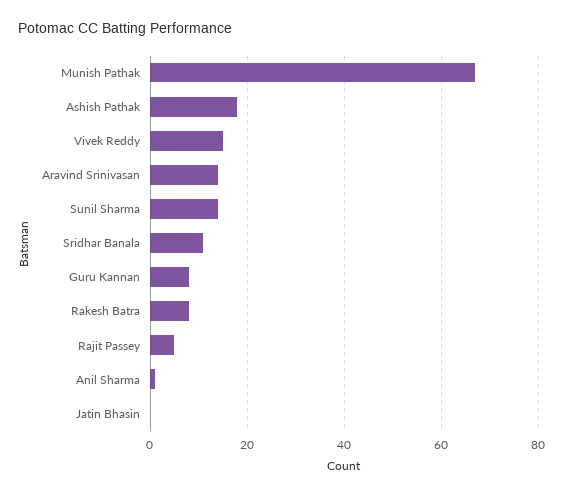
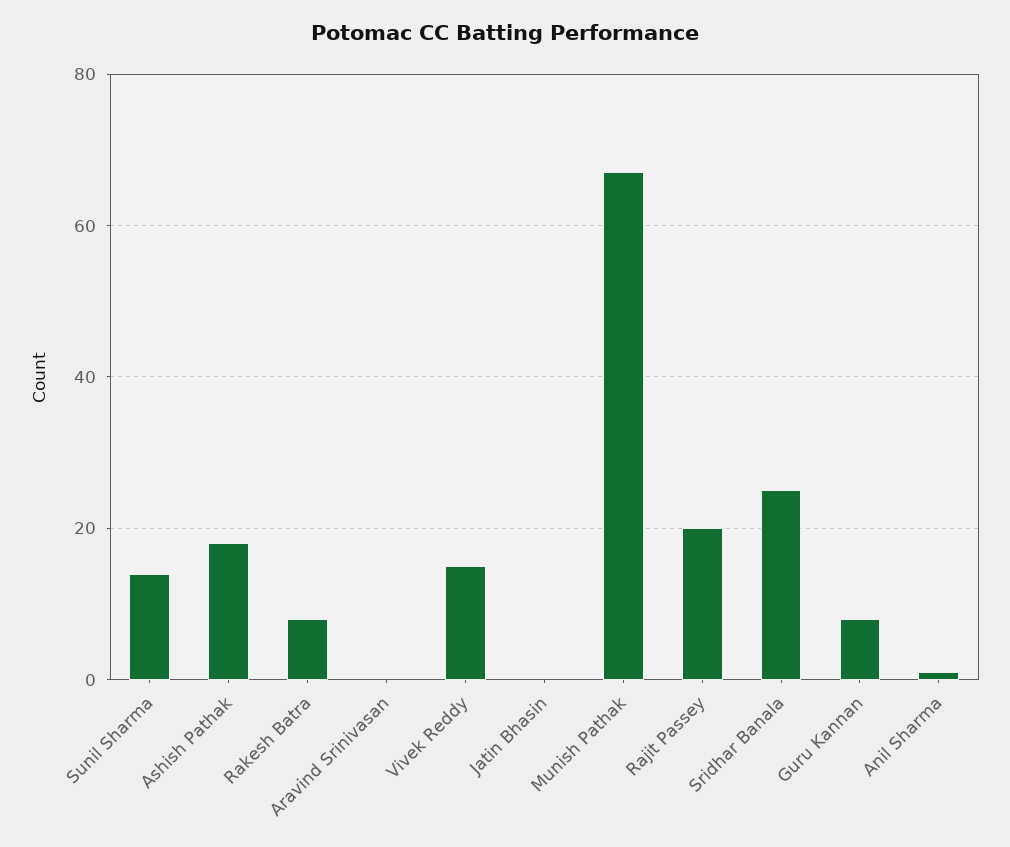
Aravind Srinivasan: 15 -> 0
Sridhar Banala: 10 -> 25
Rajit Passey: 5 -> 20

